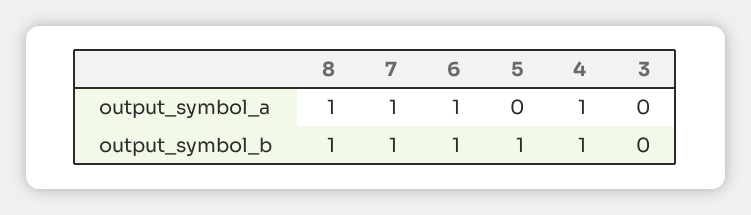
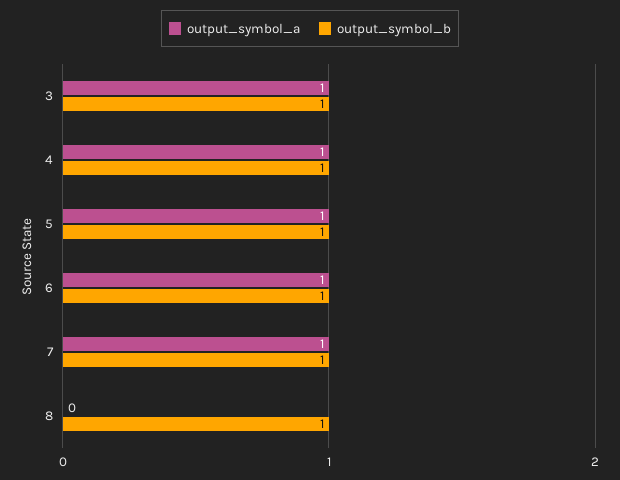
output_symbol_a, 8: 1 -> 0
output_symbol_a, 5: 0 -> 1
output_symbol_a, 3: 0 -> 1
output_symbol_b, 3: 0 -> 1

